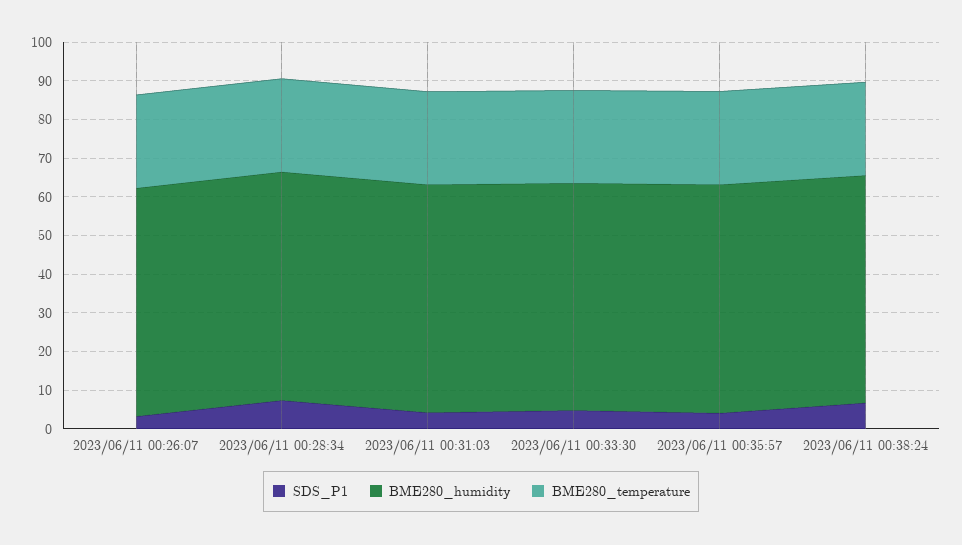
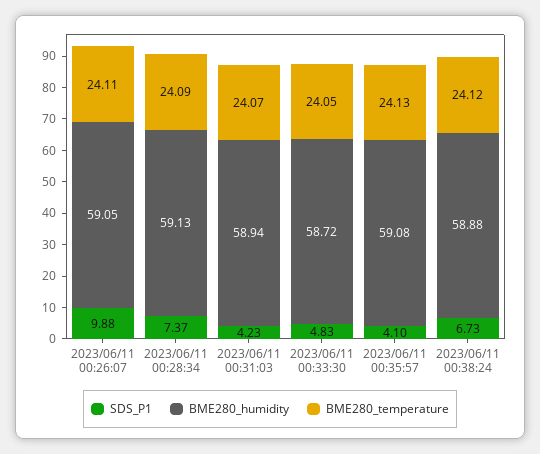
SDS_P1, 2023/06/11 00:26:07: 2.5 -> 9.88

